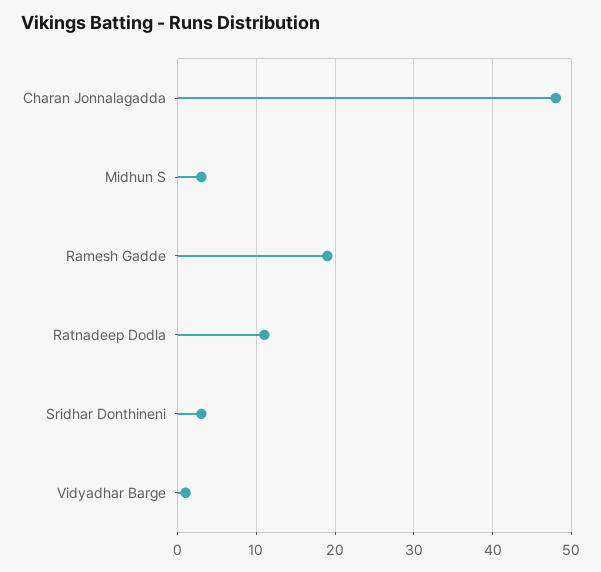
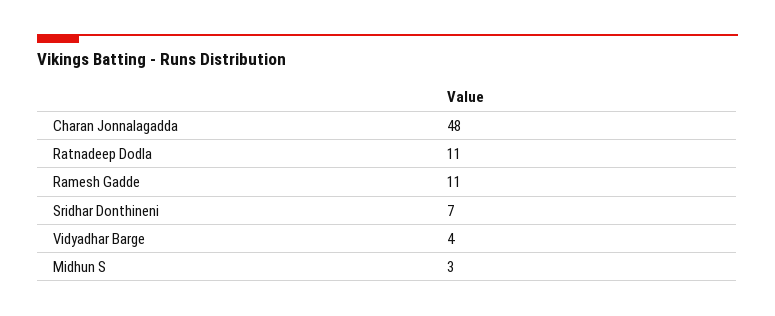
Ramesh Gadde: 19 -> 11
Sridhar Donthineni: 3 -> 7
Vidyadhar Barge: 1 -> 4

